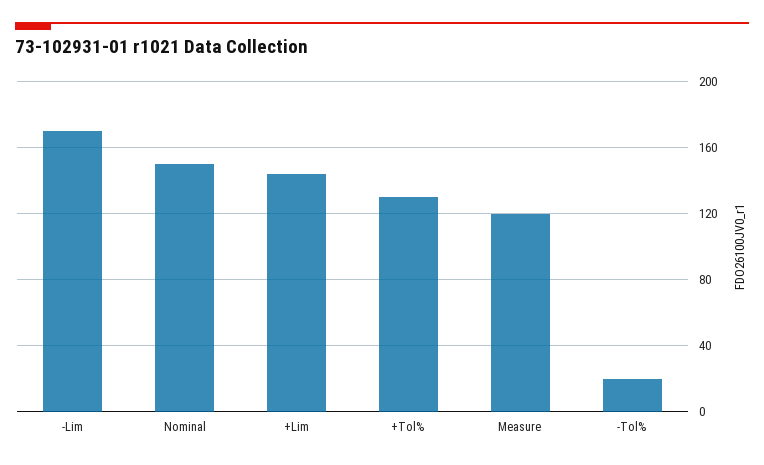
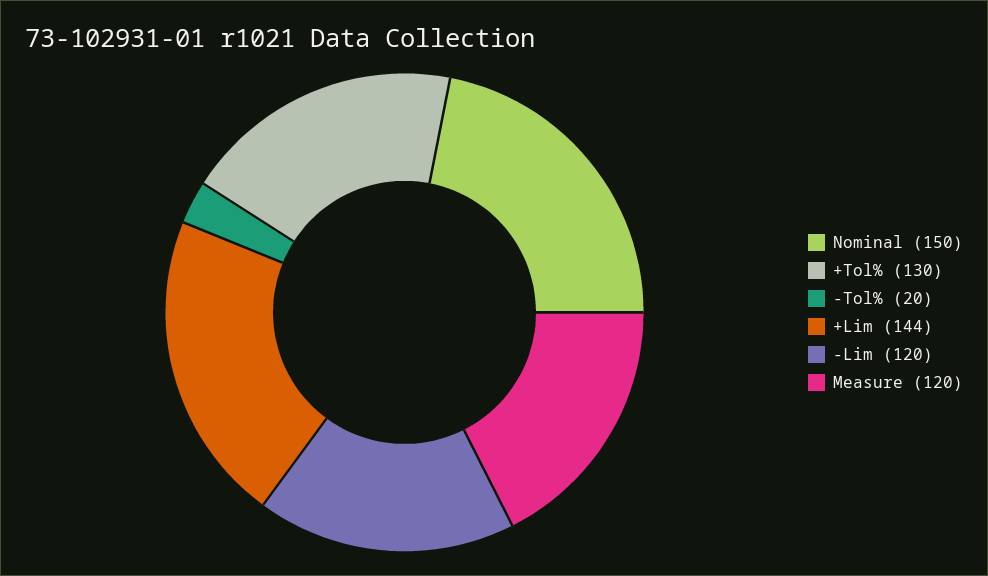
-Lim: 170 -> 120

